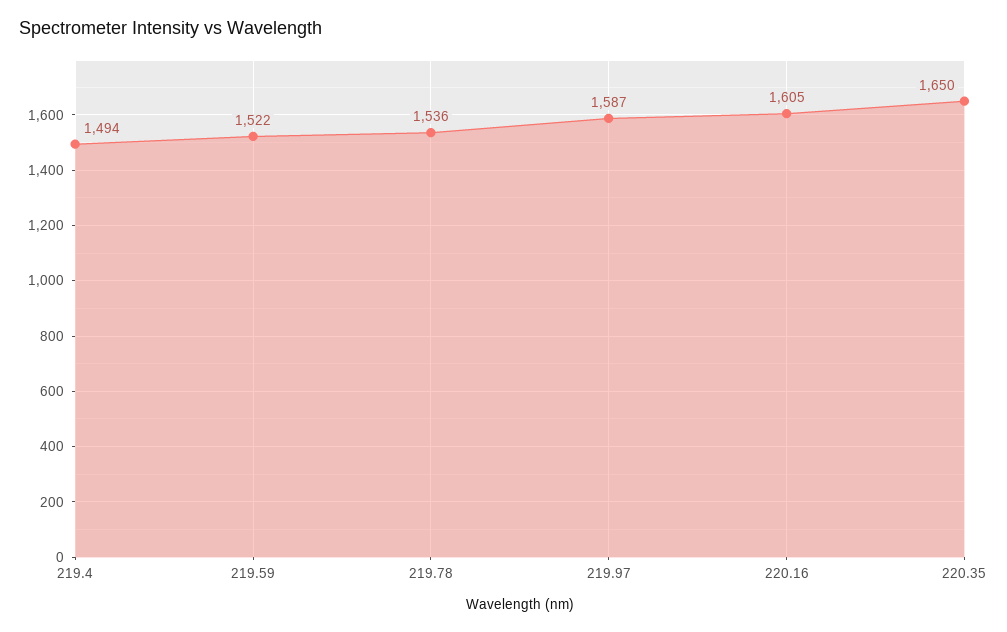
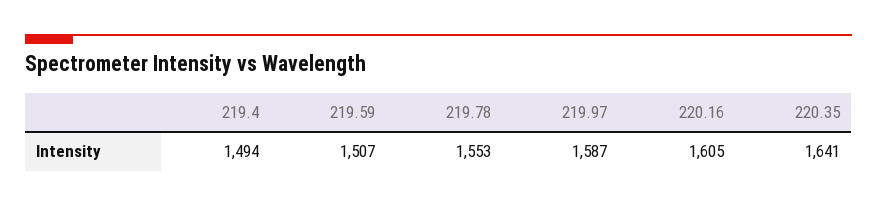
219.59: 1522 -> 1507
219.78: 1536 -> 1553
220.35: 1650 -> 1641

